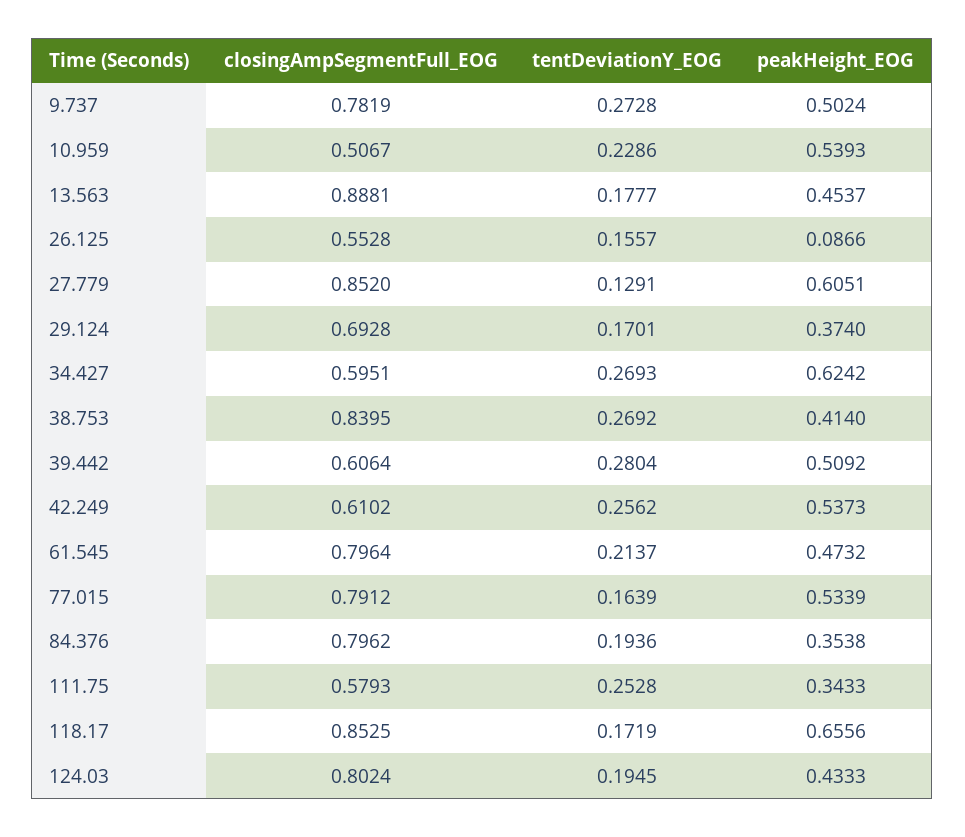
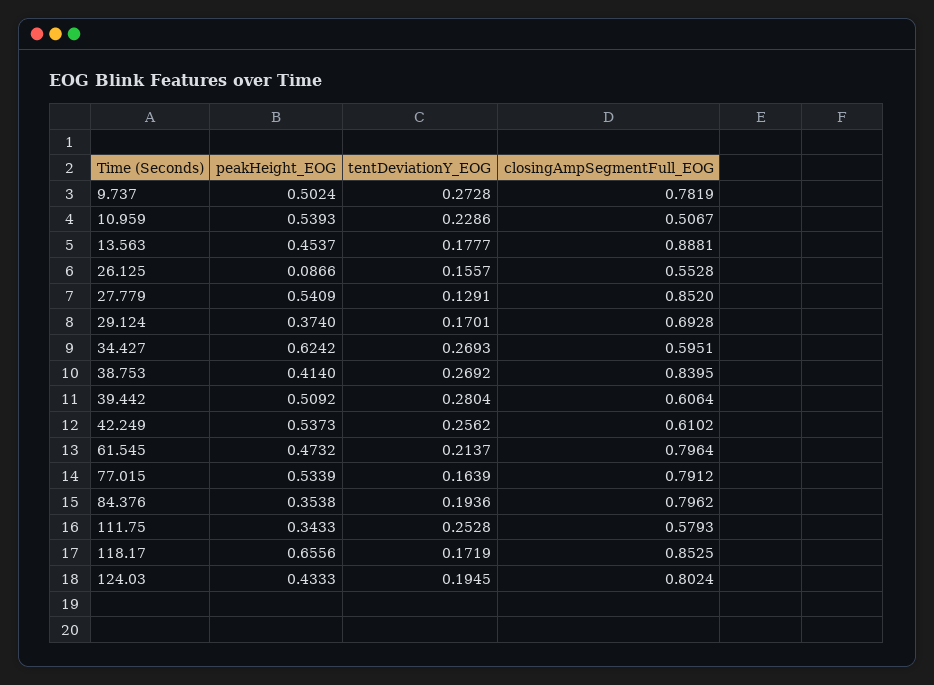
peakHeight_EOG, 27.779: 0.6051 -> 0.5409

